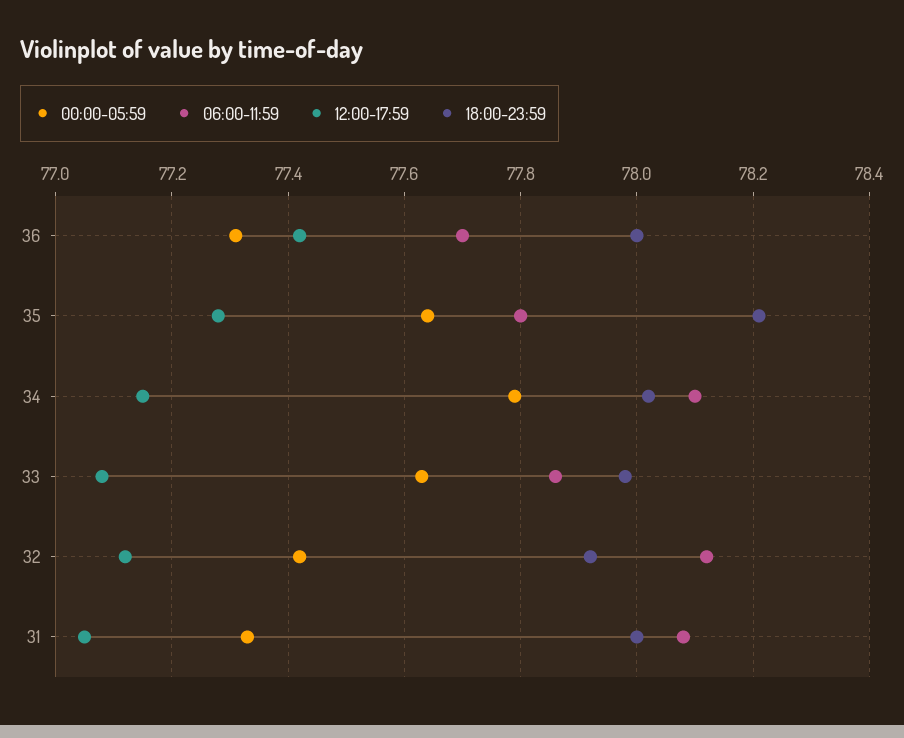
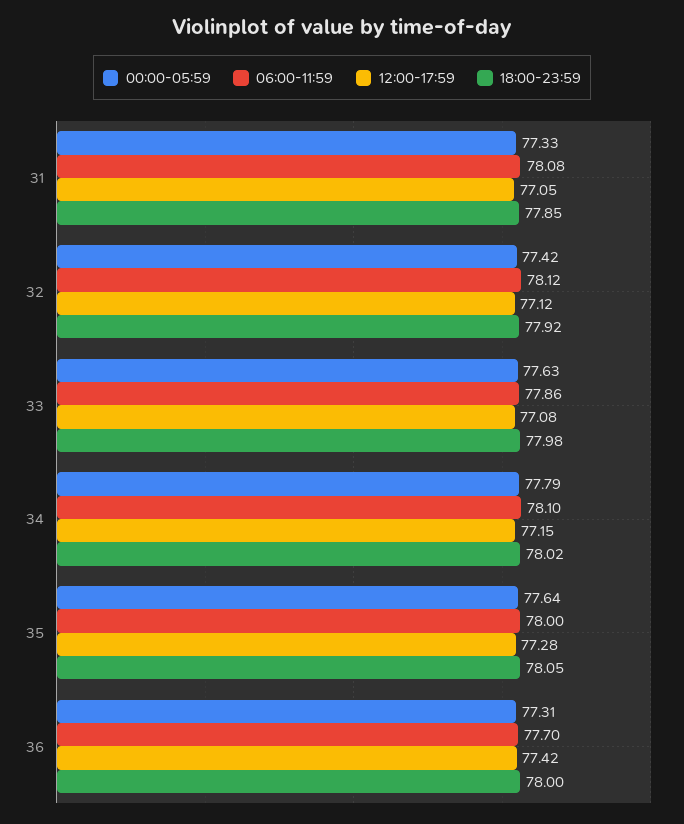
06:00-11:59, 35: 77.8 -> 78
18:00-23:59, 35: 78.2 -> 78.05
18:00-23:59, 31: 78 -> 77.85

